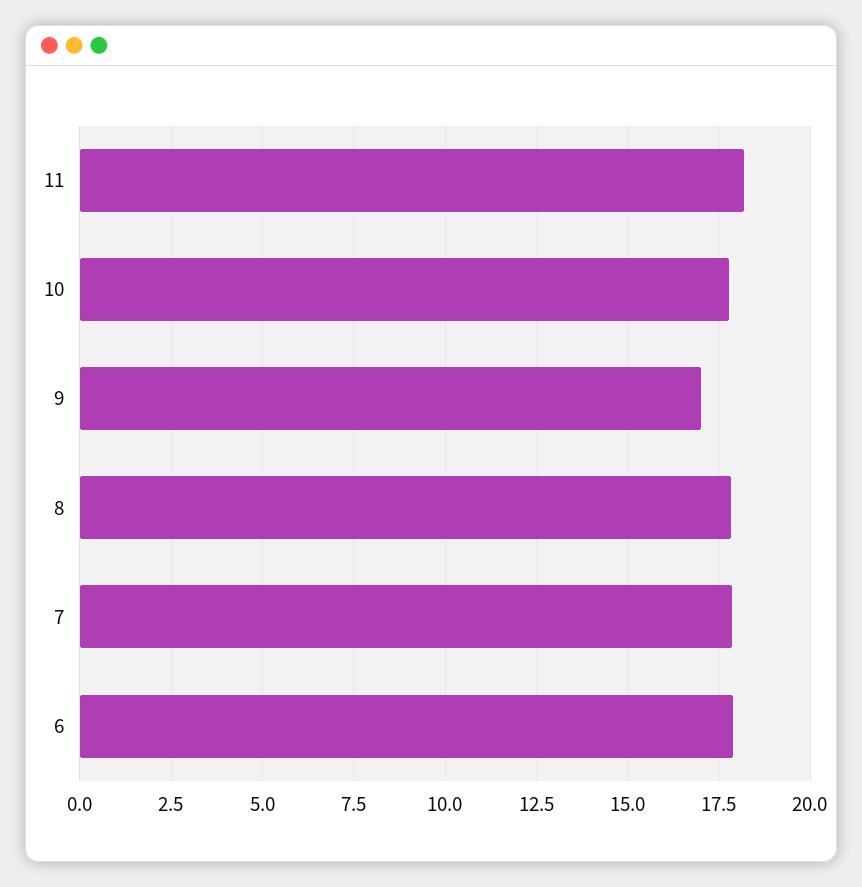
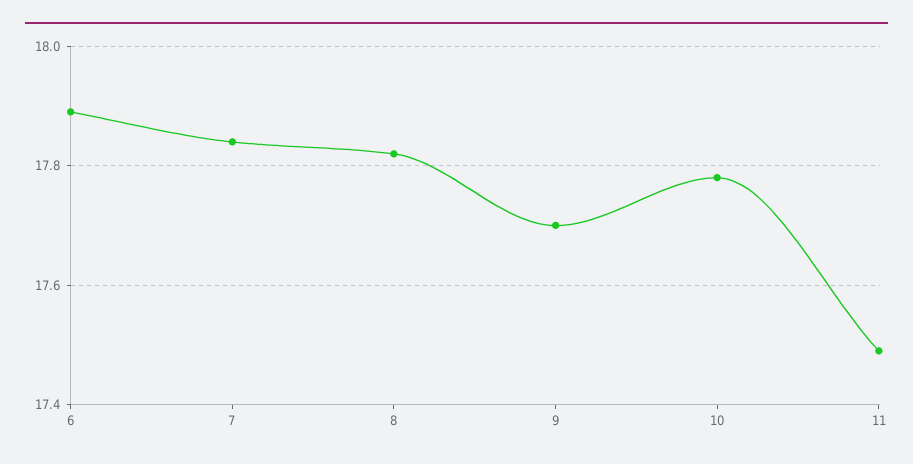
11: 18.25 -> 17.5
9: 17 -> 17.7

